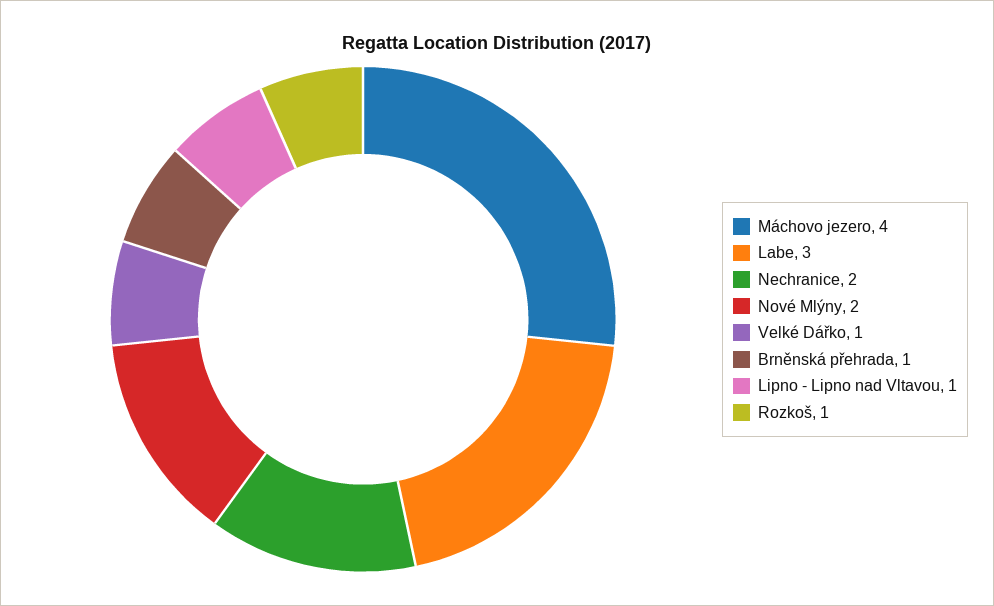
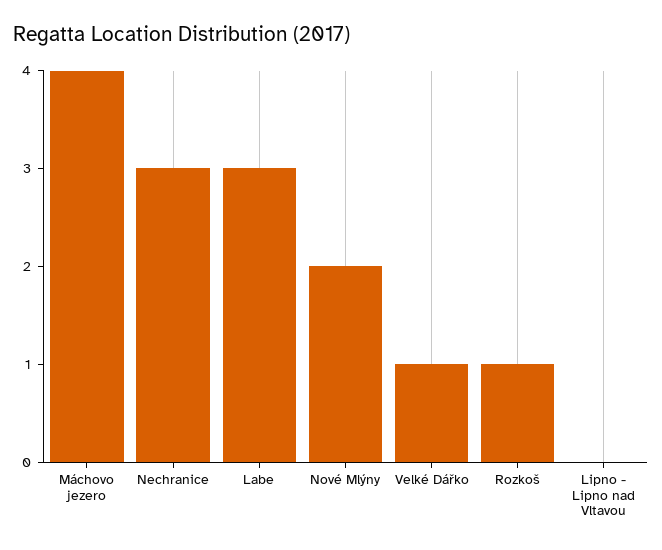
Nechranice: 2 -> 3
Brněnská přehrada: 1 -> none
Lipno - Lipno nad Vltavou: 1 -> 0

